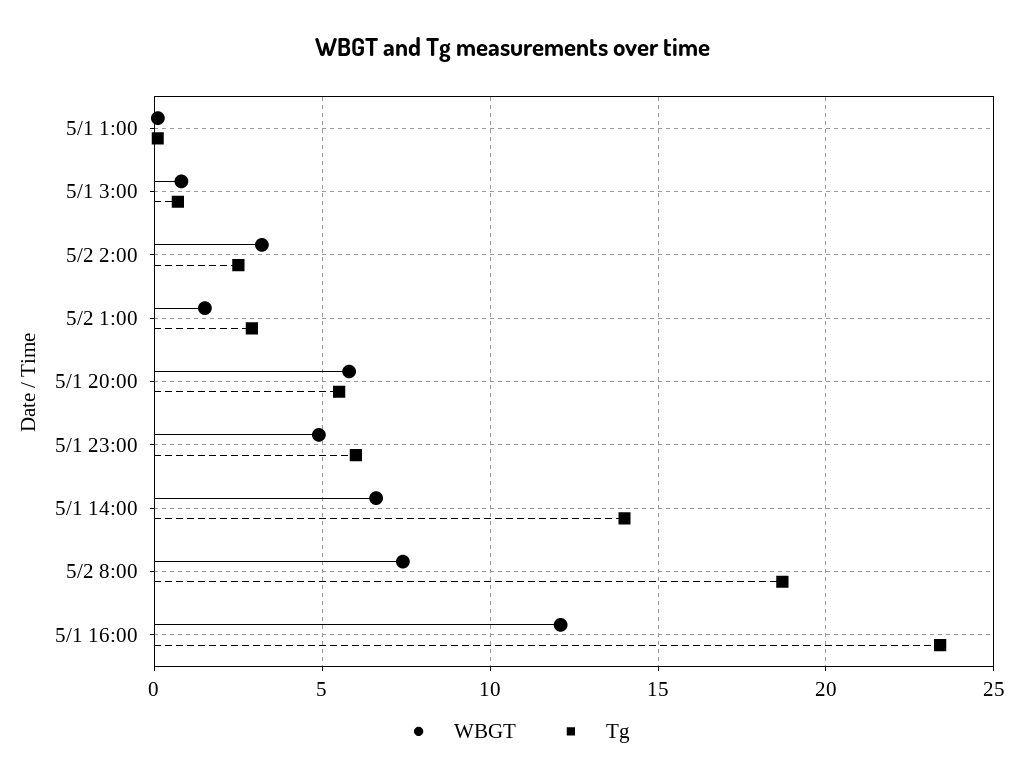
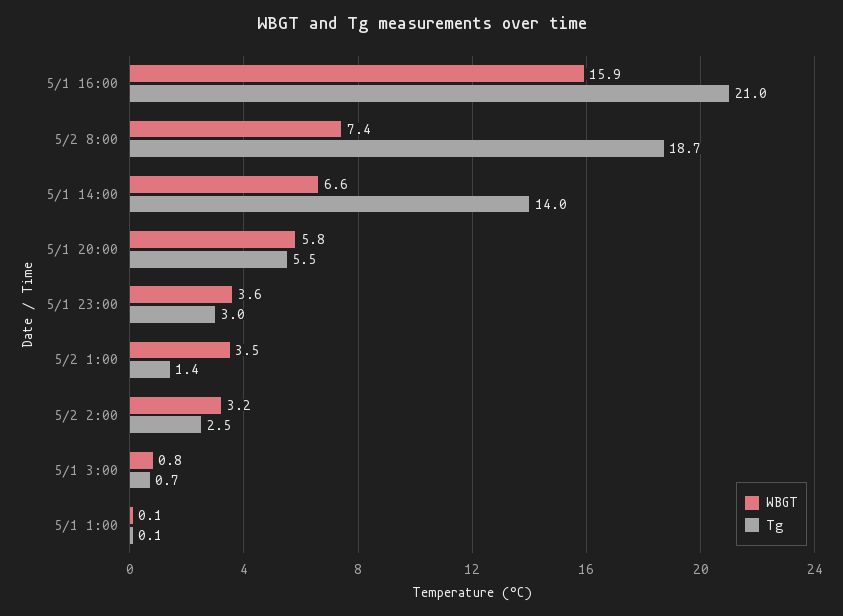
WBGT, 5/2 1:00: 1.5 -> 3.5
Tg, 5/2 1:00: 3 -> 1.4
WBGT, 5/1 23:00: 5 -> 3.6
Tg, 5/1 23:00: 6 -> 3
WBGT, 5/1 16:00: 12 -> 15.9
Tg, 5/1 16:00: 23.5 -> 21

